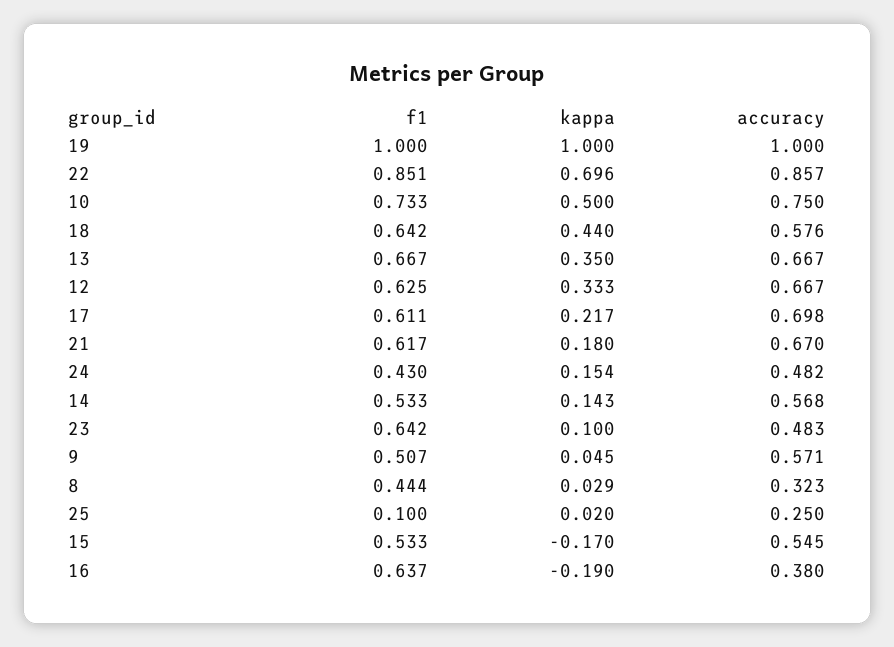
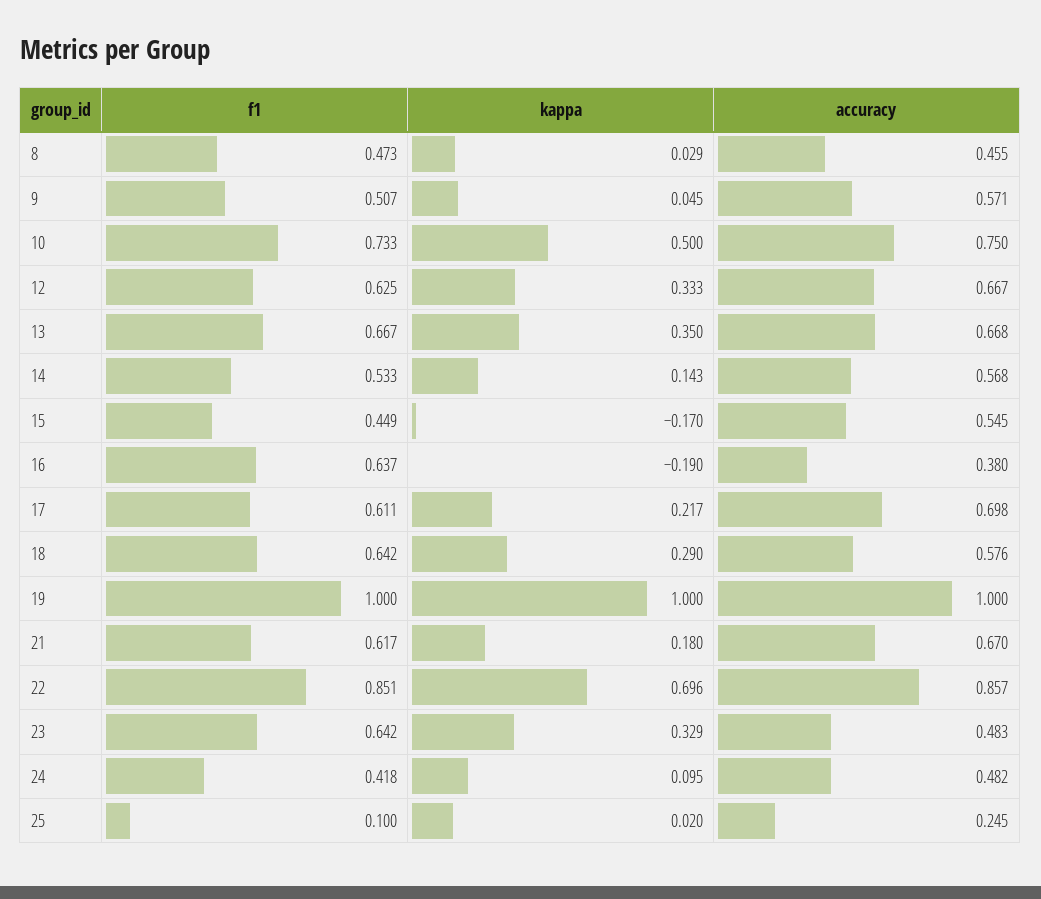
kappa, 18: 0.44 -> 0.29
accuracy, 13: 0.667 -> 0.668
f1, 24: 0.43 -> 0.418
kappa, 24: 0.154 -> 0.095
kappa, 23: 0.1 -> 0.329
f1, 8: 0.444 -> 0.473
accuracy, 8: 0.323 -> 0.455
accuracy, 25: 0.25 -> 0.245
f1, 15: 0.533 -> 0.449

